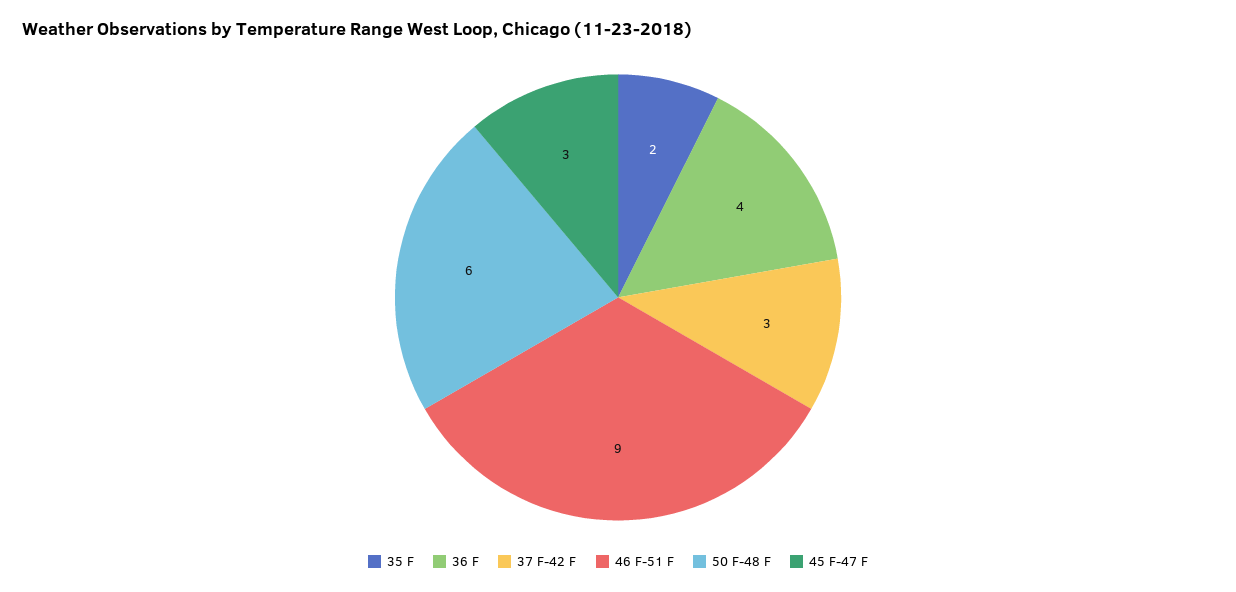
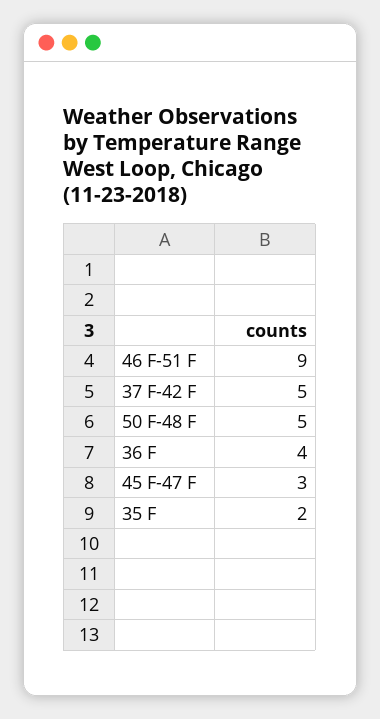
37 F-42 F: 3 -> 5
50 F-48 F: 6 -> 5

